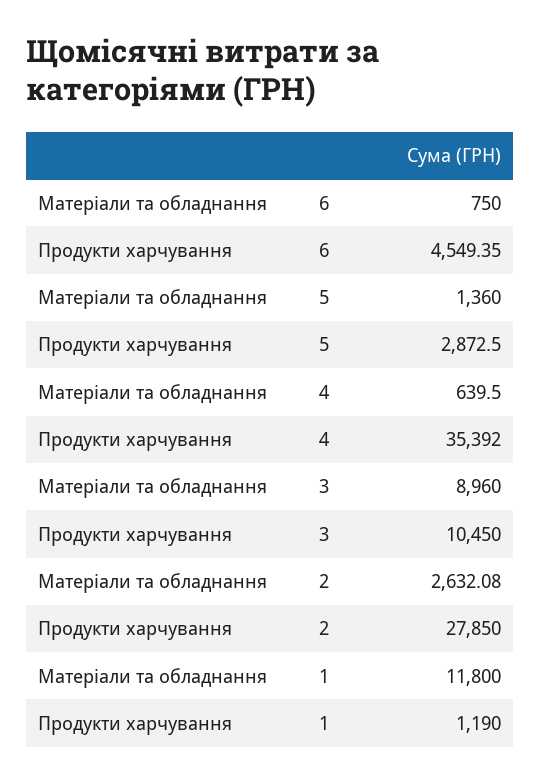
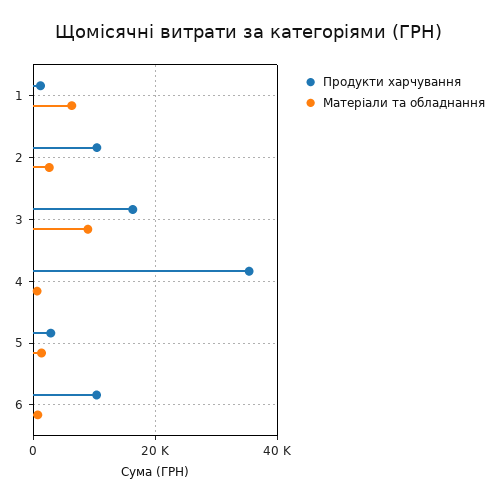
Продукти харчування, 6: 4549.35 -> 10000
Продукти харчування, 3: 10450 -> 16000
Продукти харчування, 2: 27850 -> 10000
Матеріали та обладнання, 1: 11800 -> 6000

